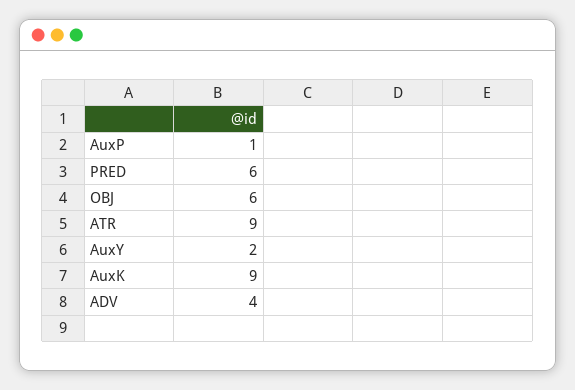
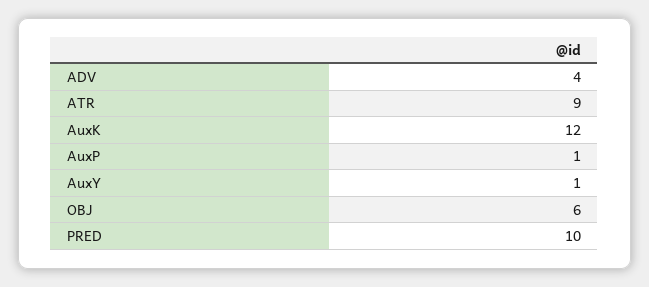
PRED: 6 -> 10
AuxY: 2 -> 1
AuxK: 9 -> 12

